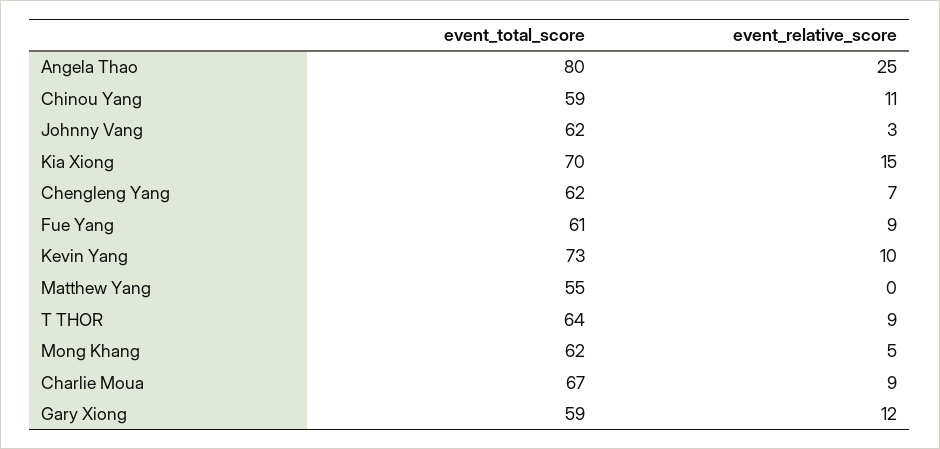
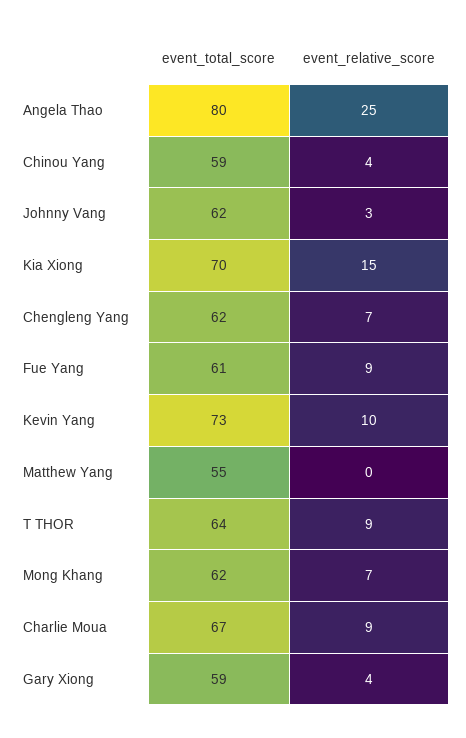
event_relative_score, Chinou Yang: 11 -> 4
event_relative_score, Mong Khang: 5 -> 7
event_relative_score, Gary Xiong: 12 -> 4

